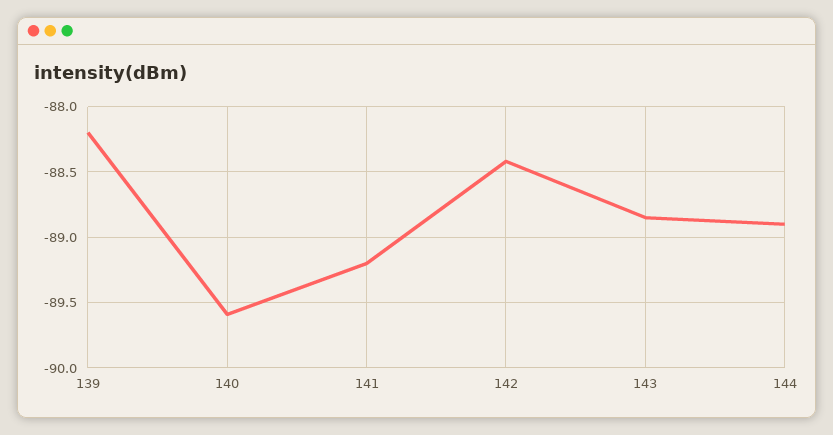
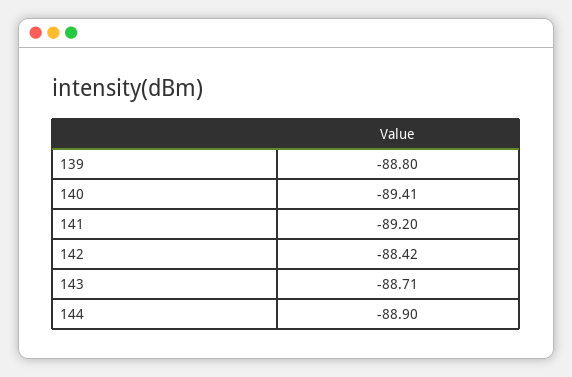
139: -88.2 -> -88.8
140: -89.6 -> -89.41
143: -88.85 -> -88.71

